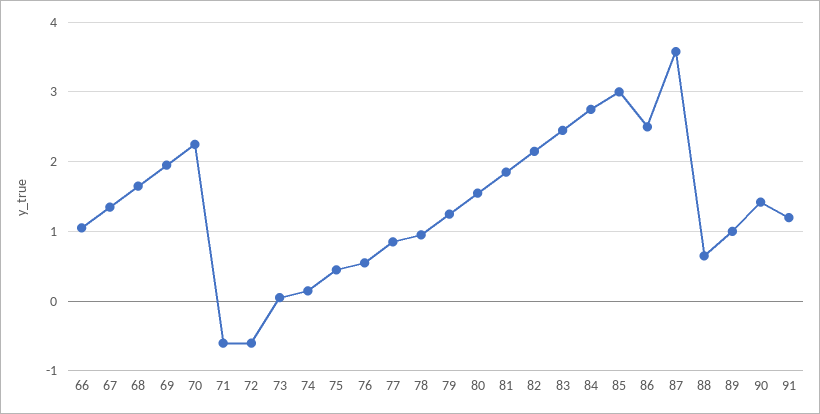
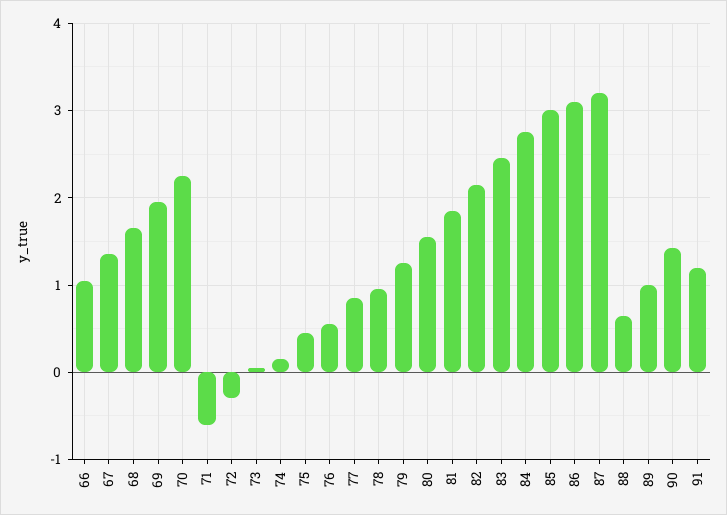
72: -0.6 -> -0.3
86: 2.5 -> 3.1
87: 3.6 -> 3.2

